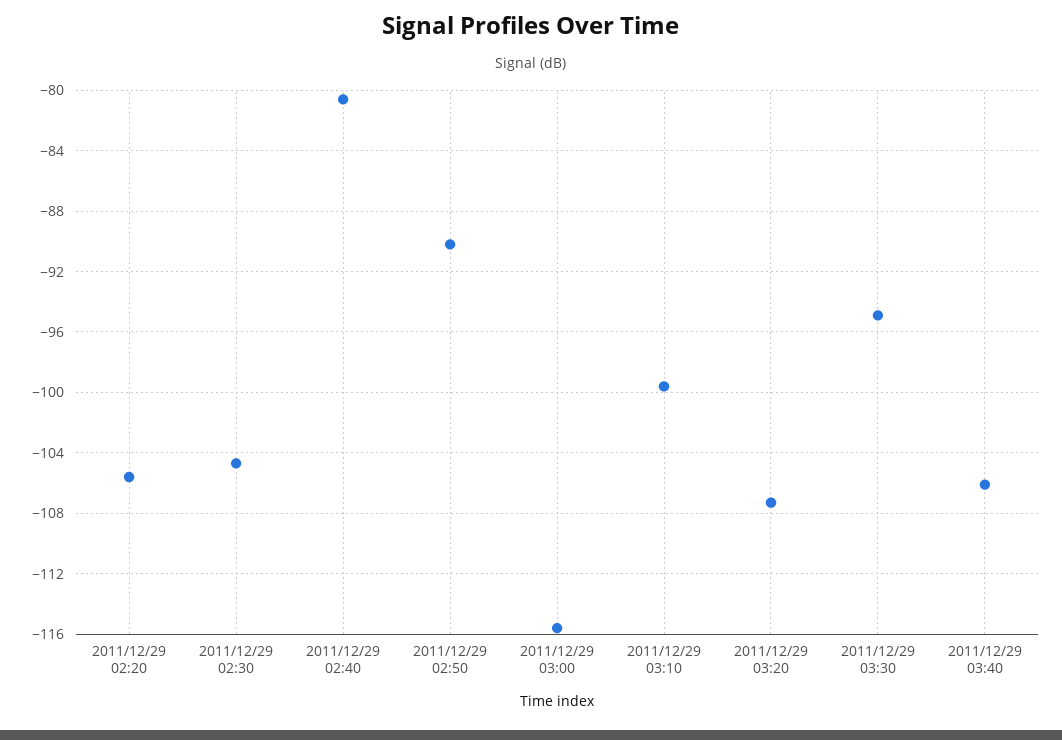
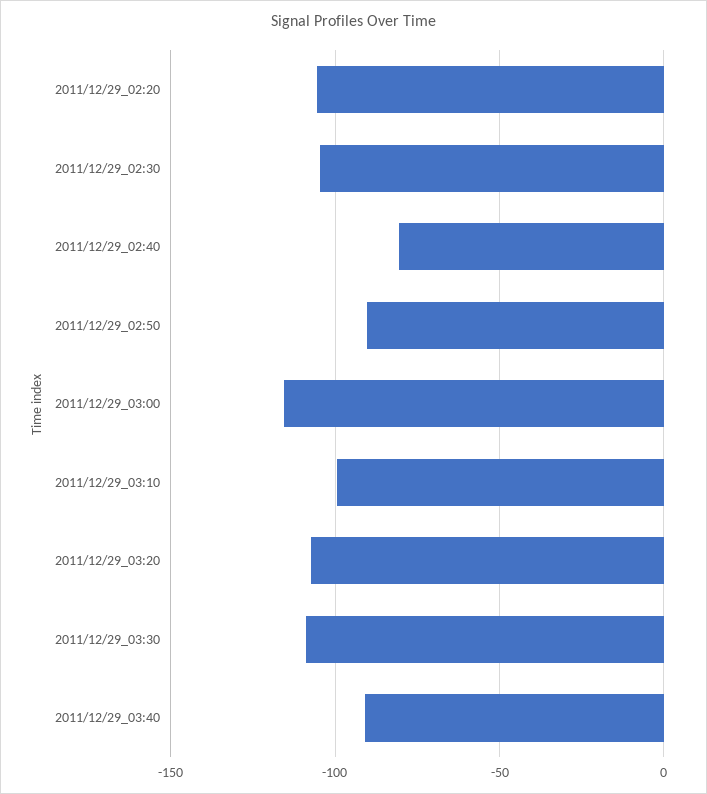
2011/12/29 03:30: -95 -> -110
2011/12/29 03:40: -106 -> -90

